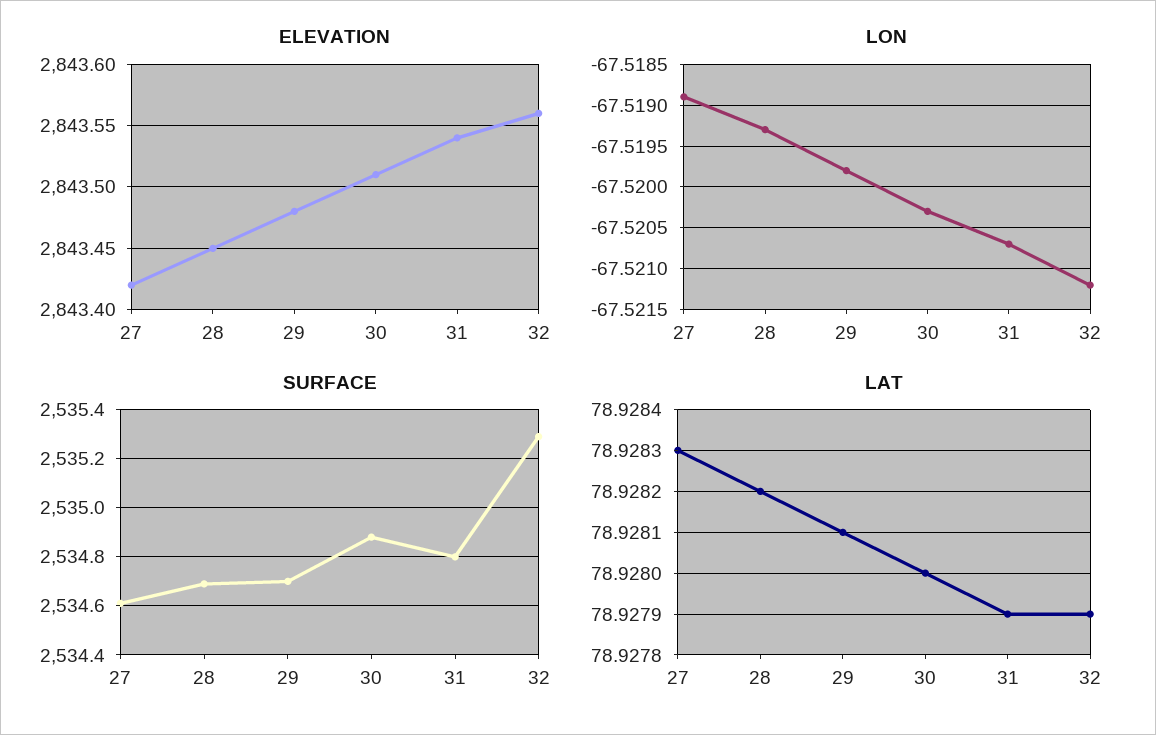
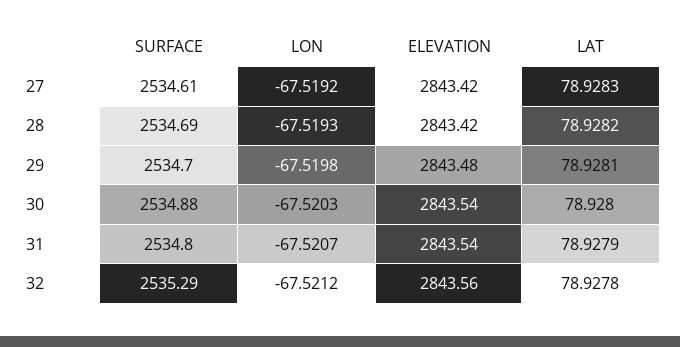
ELEVATION, 28: 2843.45 -> 2843.42
ELEVATION, 30: 2843.51 -> 2843.54
LON, 27: -67.5189 -> -67.5192
LAT, 32: 78.9279 -> 78.9278

